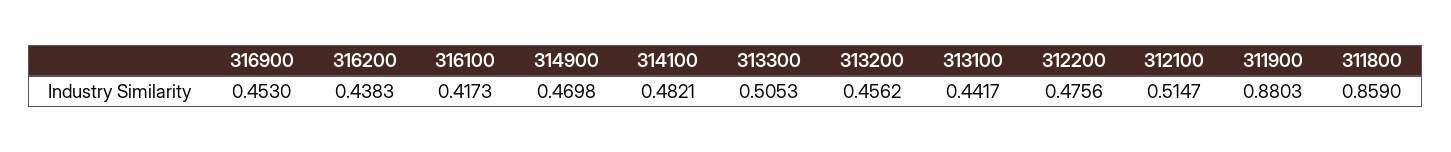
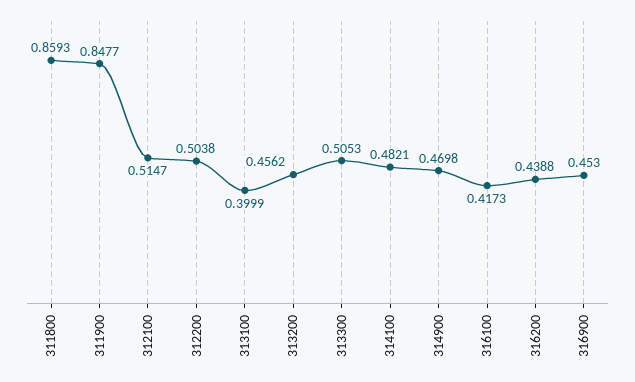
316200: 0.4383 -> 0.4388
313100: 0.4417 -> 0.3999
312200: 0.4756 -> 0.5038
311900: 0.8803 -> 0.8477
311800: 0.859 -> 0.8593

